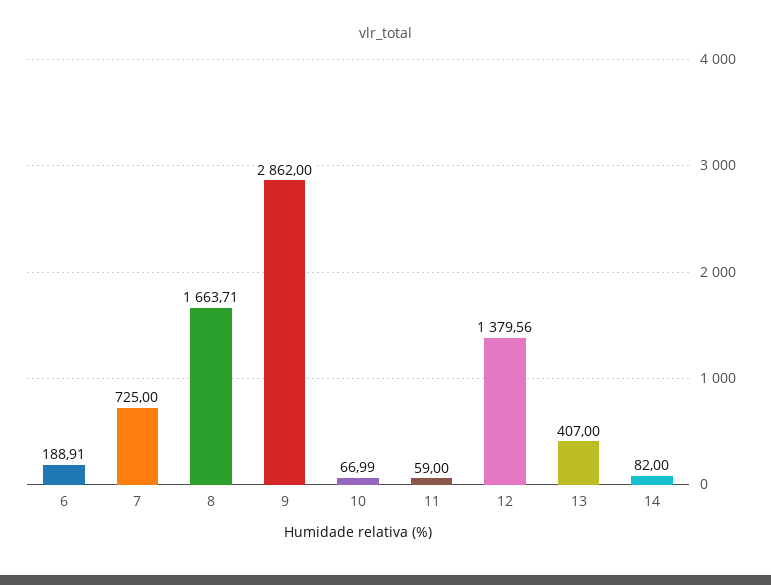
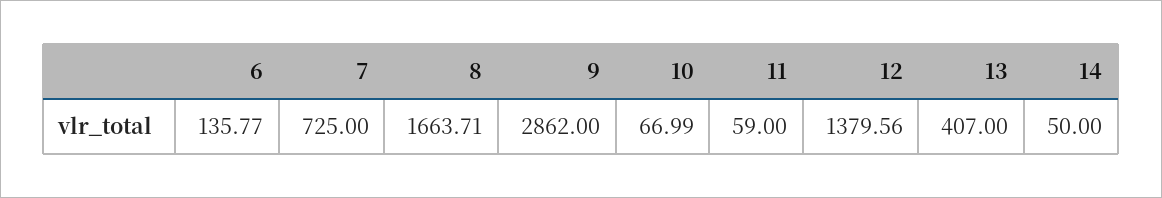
6: 188.91 -> 135.77
14: 82 -> 50

